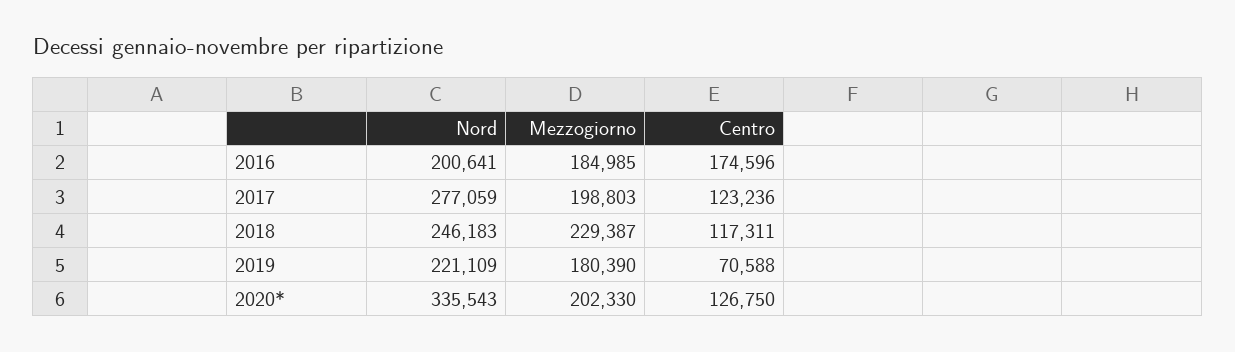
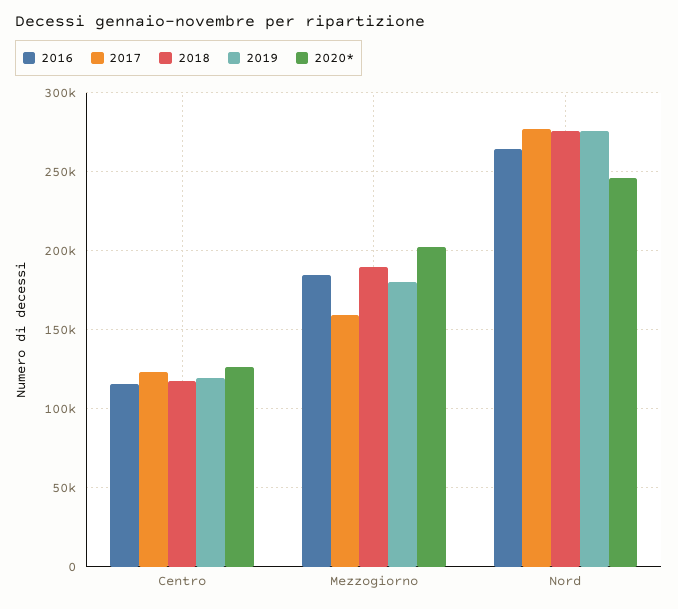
2016, Nord: 200641 -> 265000
2016, Centro: 174596 -> 115000
2017, Mezzogiorno: 198803 -> 160000
2018, Nord: 246183 -> 275000
2018, Mezzogiorno: 229387 -> 190000
2019, Nord: 221109 -> 275000
2019, Centro: 70588 -> 120000
2020*, Nord: 335543 -> 245000

